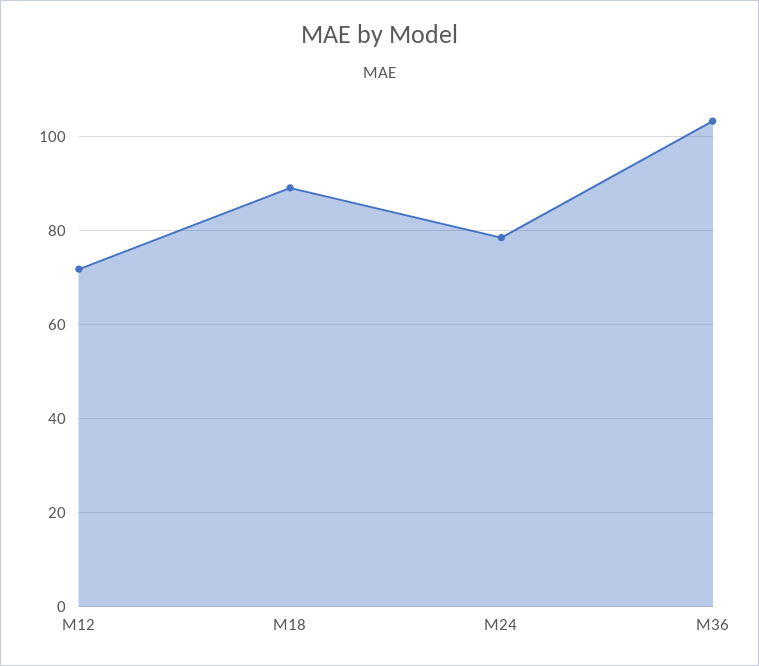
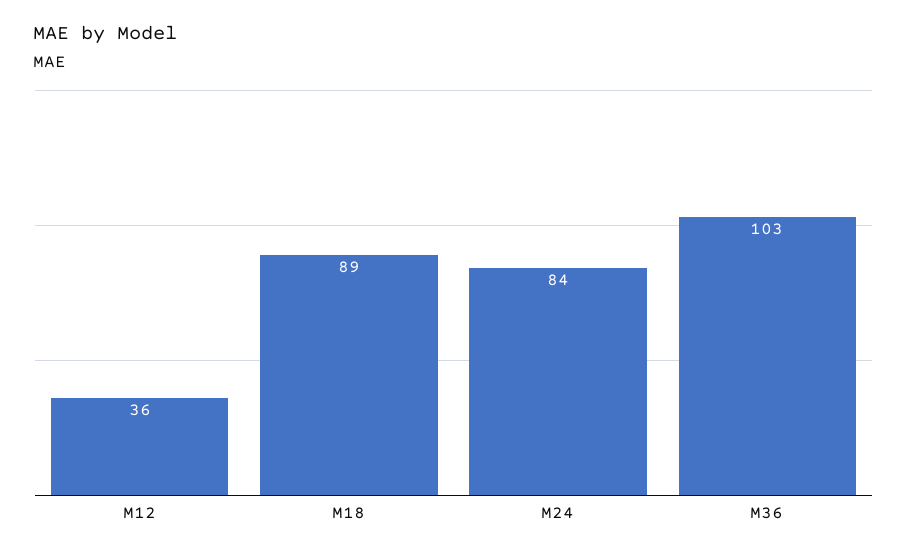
M12: 72 -> 36
M24: 78 -> 84

